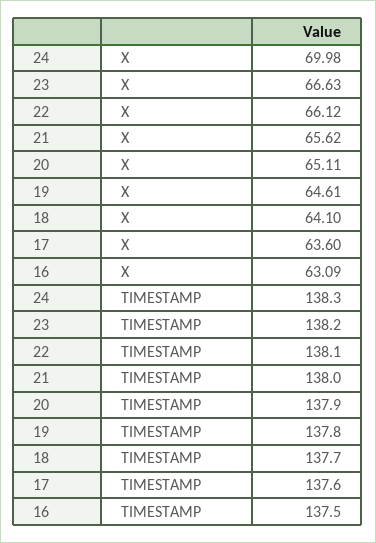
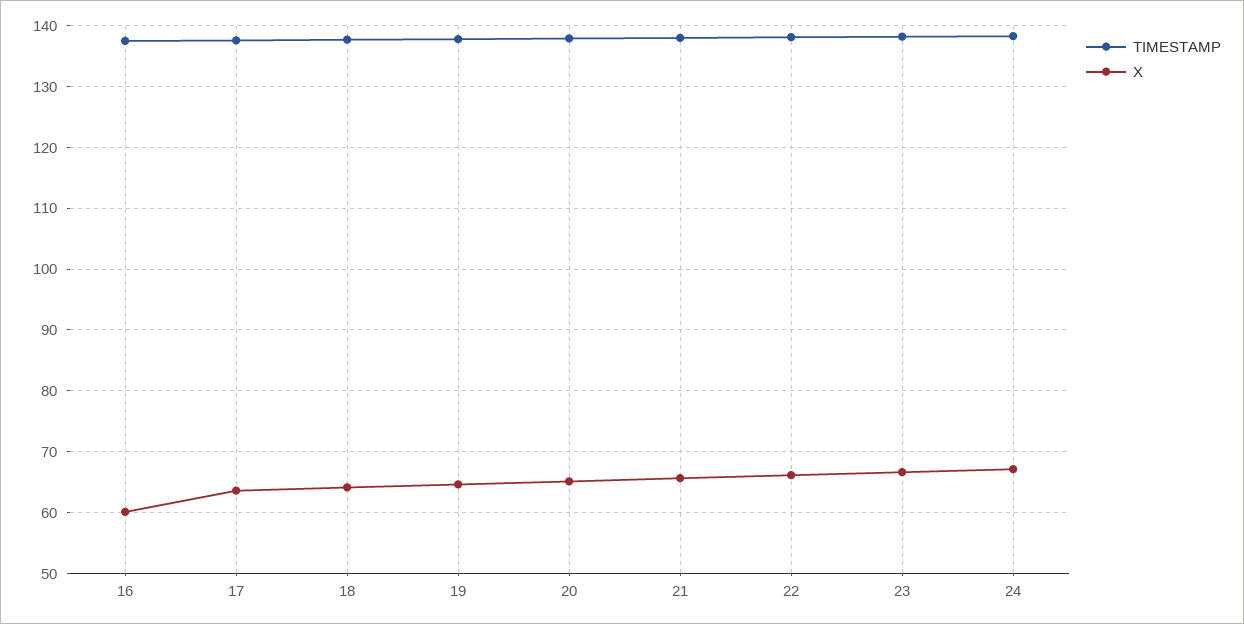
X, 24: 69.98 -> 67
X, 16: 63.09 -> 60

